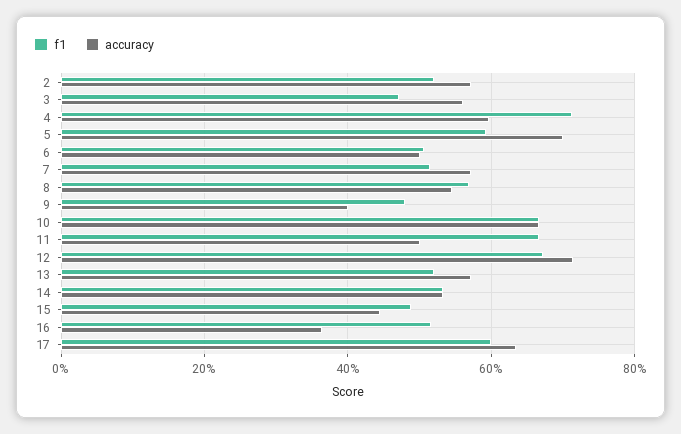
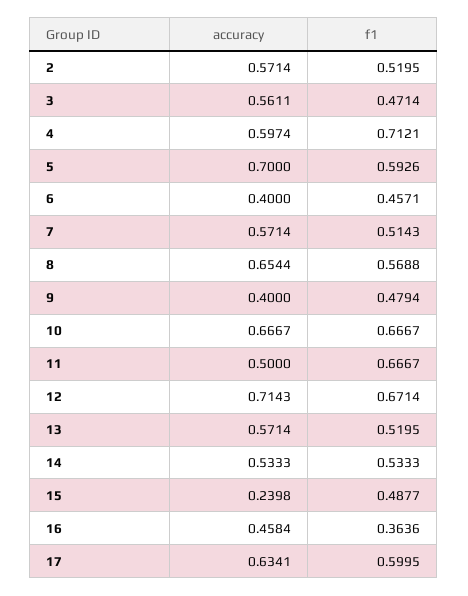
f1, 6: 0.5 -> 0.4571
accuracy, 6: 0.5 -> 0.4
accuracy, 8: 0.54 -> 0.6544
accuracy, 15: 0.44 -> 0.2398
f1, 16: 0.52 -> 0.3636
accuracy, 16: 0.36 -> 0.4584

